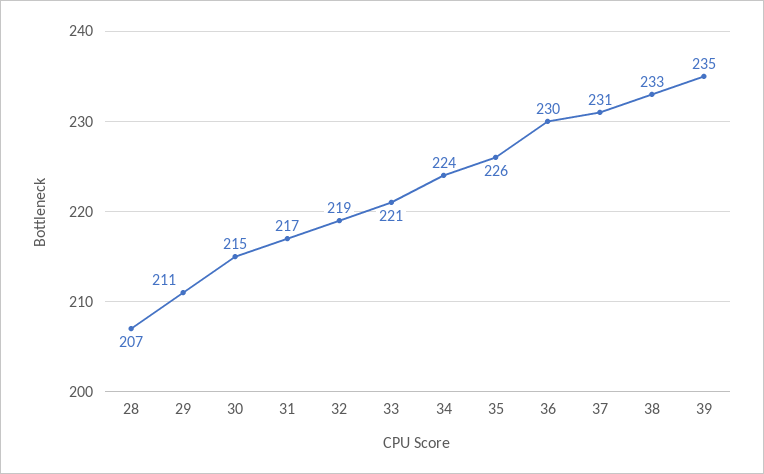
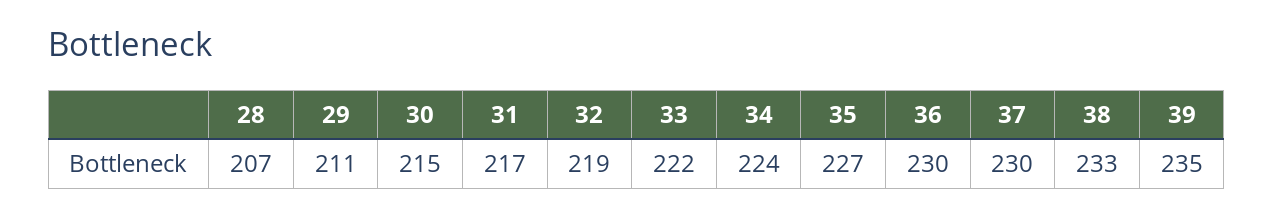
33: 221 -> 222
35: 226 -> 227
37: 231 -> 230

